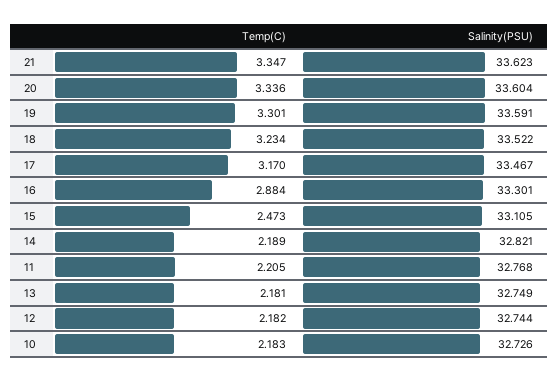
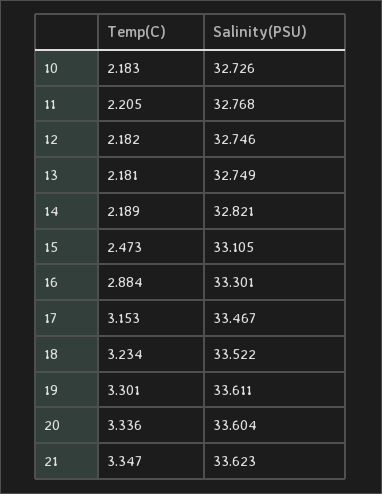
Salinity(PSU), 19: 33.591 -> 33.611
Temp(C), 17: 3.17 -> 3.153
Salinity(PSU), 12: 32.744 -> 32.746

